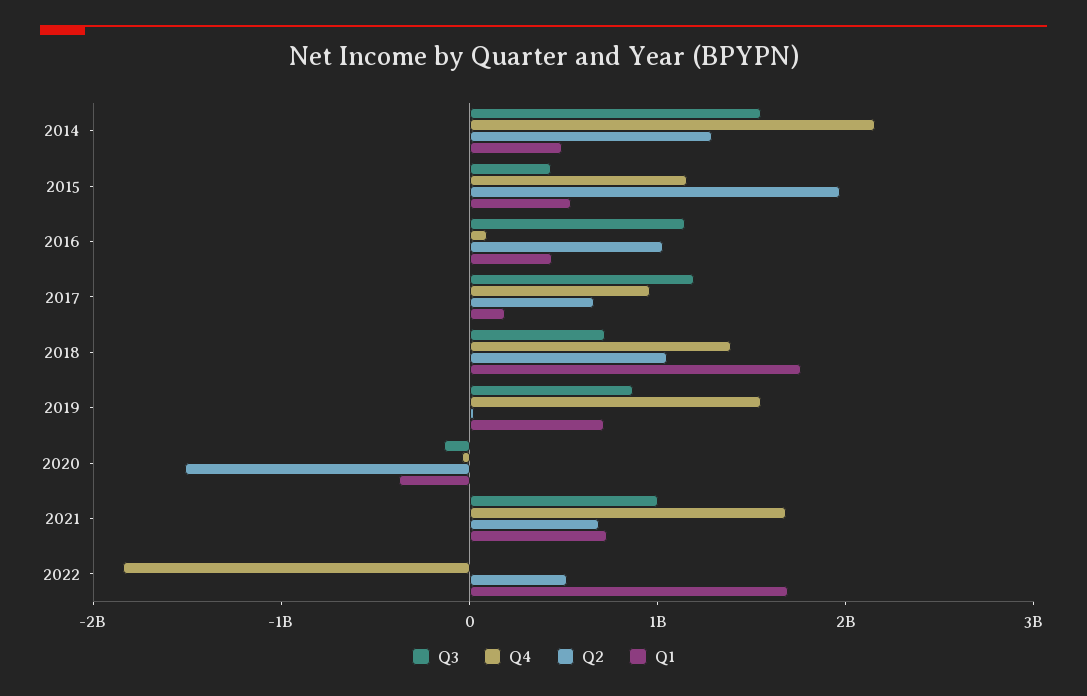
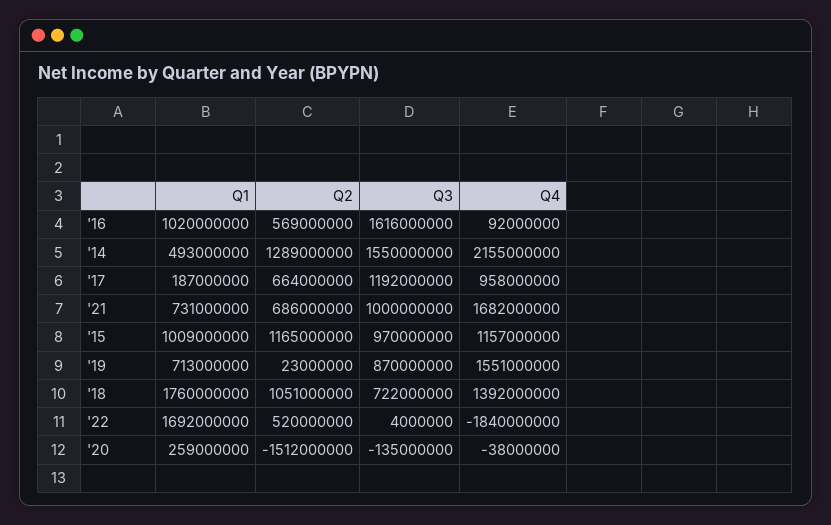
Q3, 2015: 400000000 -> 970000000
Q2, 2015: 2000000000 -> 1165000000
Q1, 2015: 600000000 -> 1009000000
Q3, 2016: 1200000000 -> 1616000000
Q2, 2016: 1000000000 -> 569000000
Q1, 2016: 400000000 -> 1020000000
Q1, 2020: -400000000 -> 259000000

